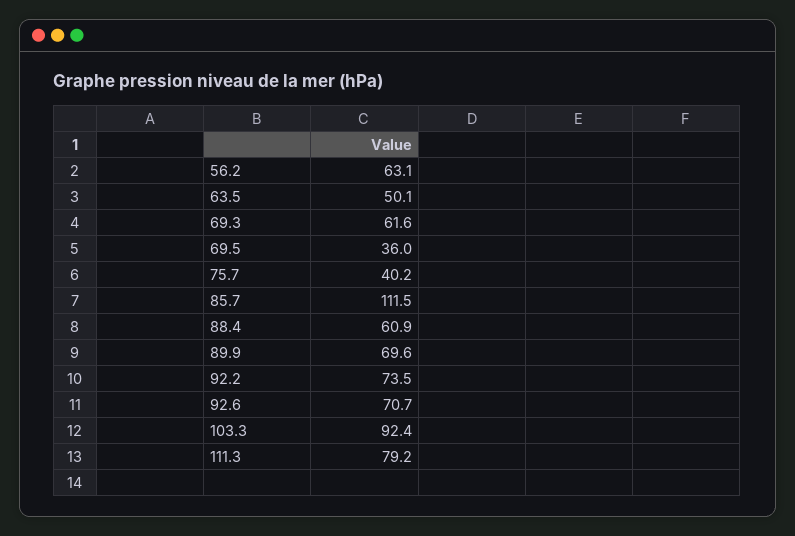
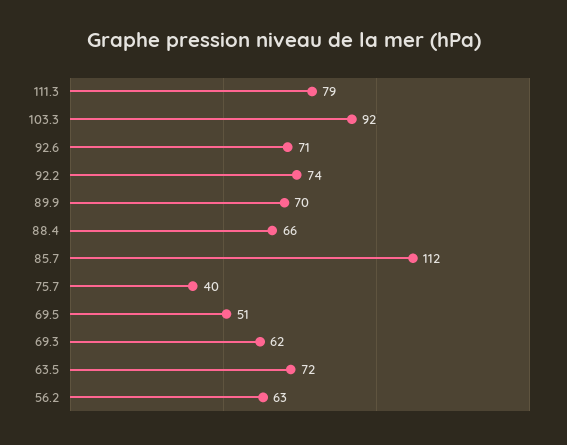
63.5: 50.1 -> 72
69.5: 36 -> 51
88.4: 60.9 -> 66

